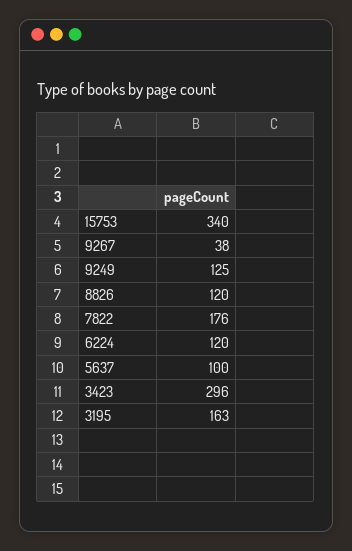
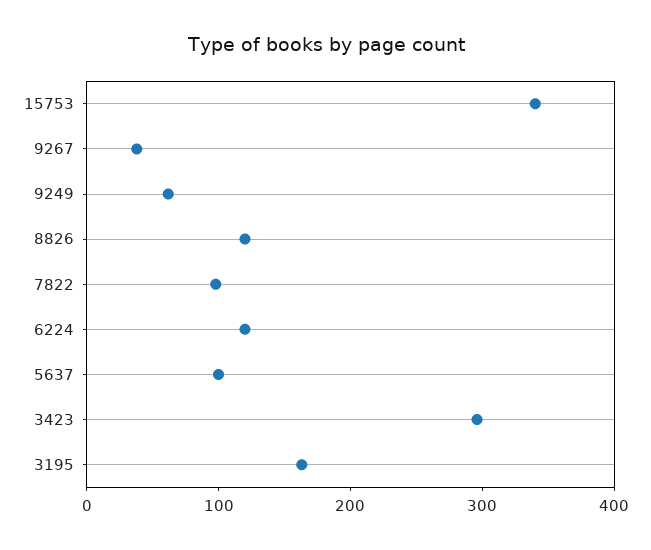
9249: 125 -> 60
7822: 176 -> 100

